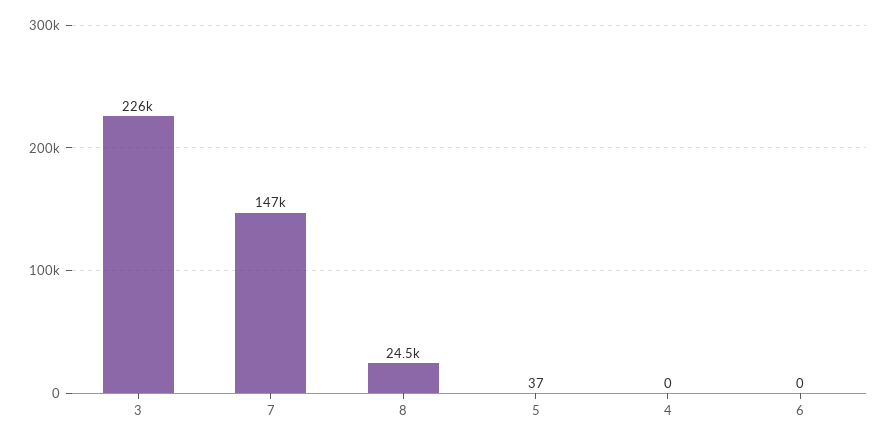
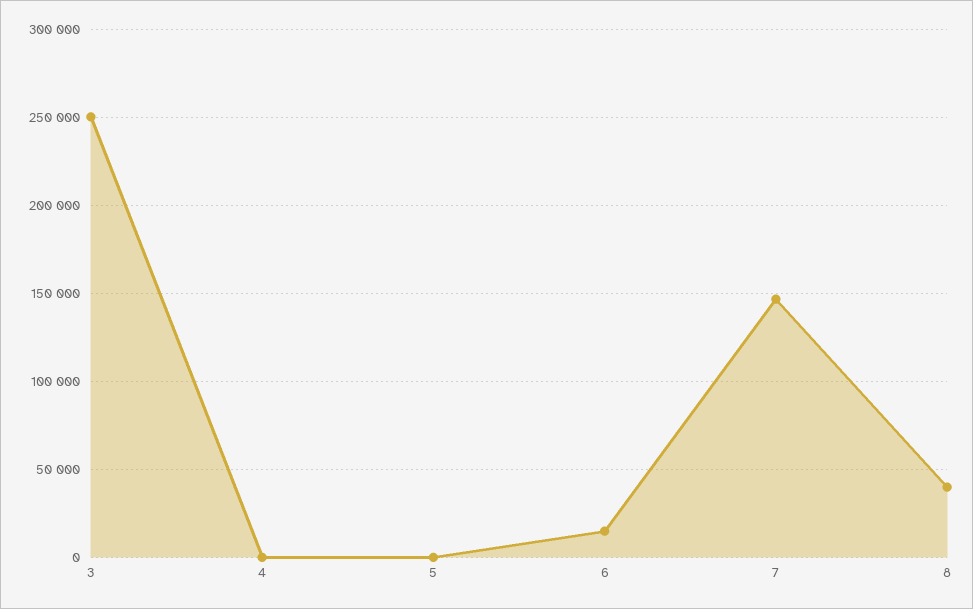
3: 226000 -> 250000
8: 24500 -> 40000
6: 0 -> 15000

